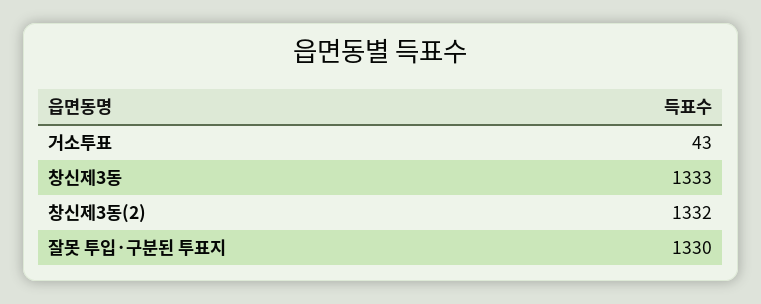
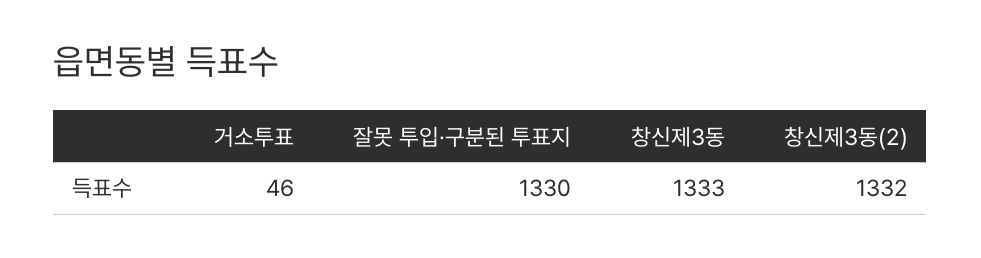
거소투표: 43 -> 46

